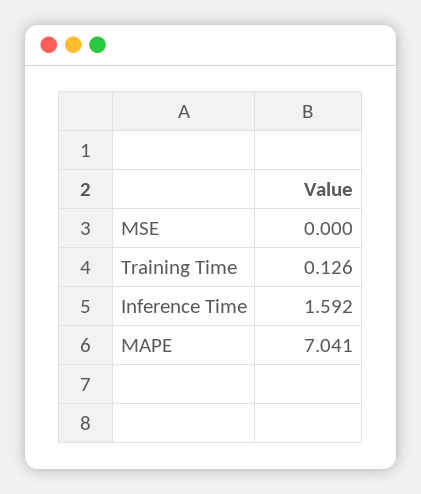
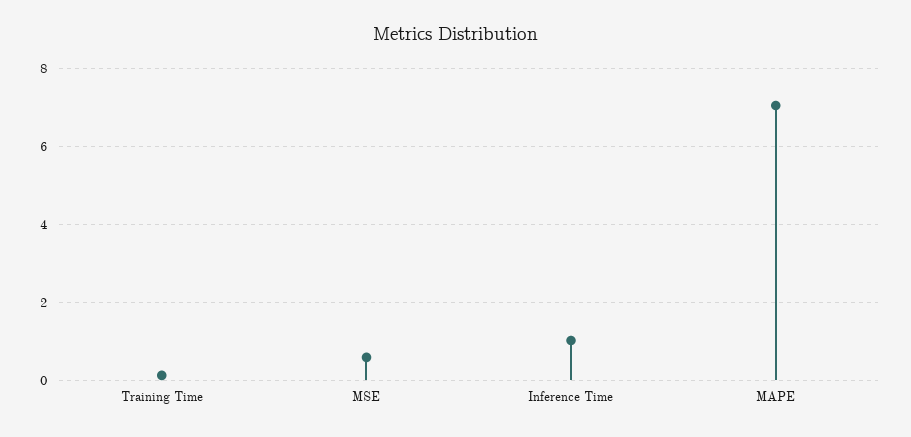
MSE: 0 -> 0.6
Inference Time: 1.592 -> 1

